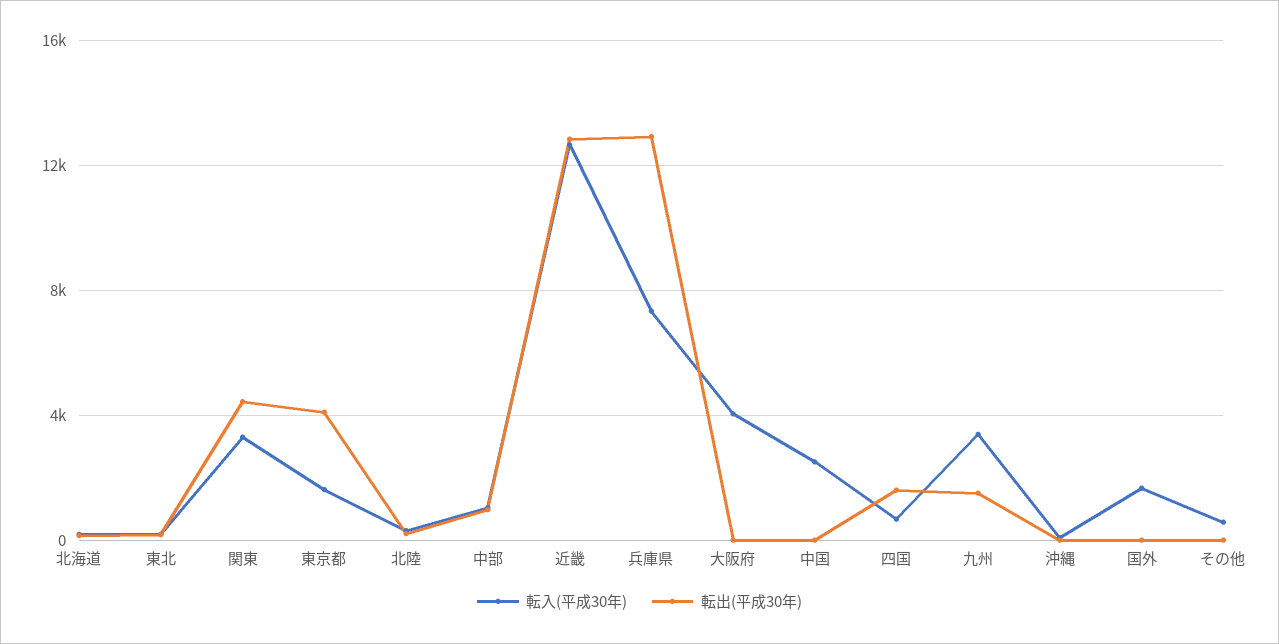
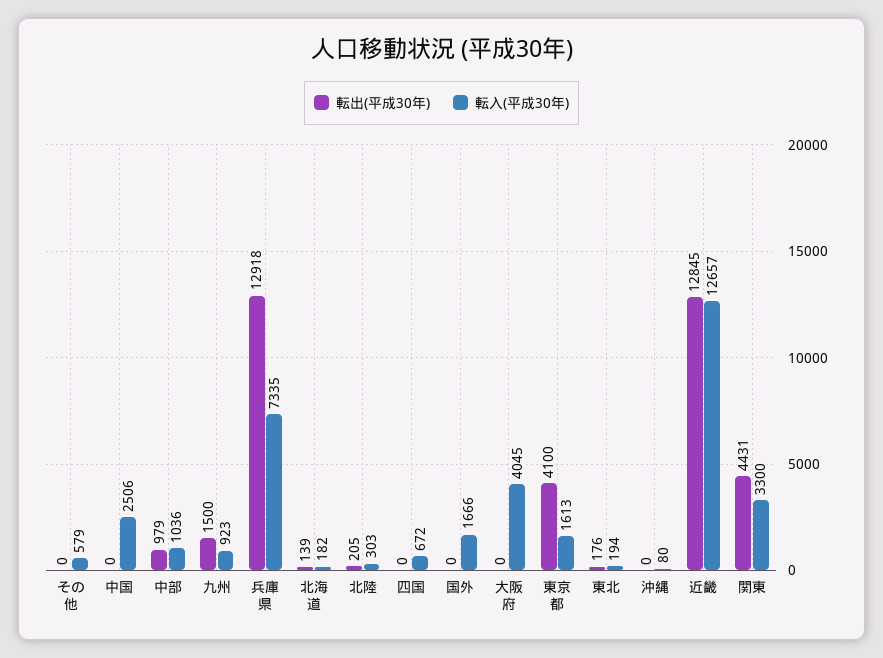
転出(平成30年), 四国: 1500 -> 0
転入(平成30年), 九州: 3500 -> 923

